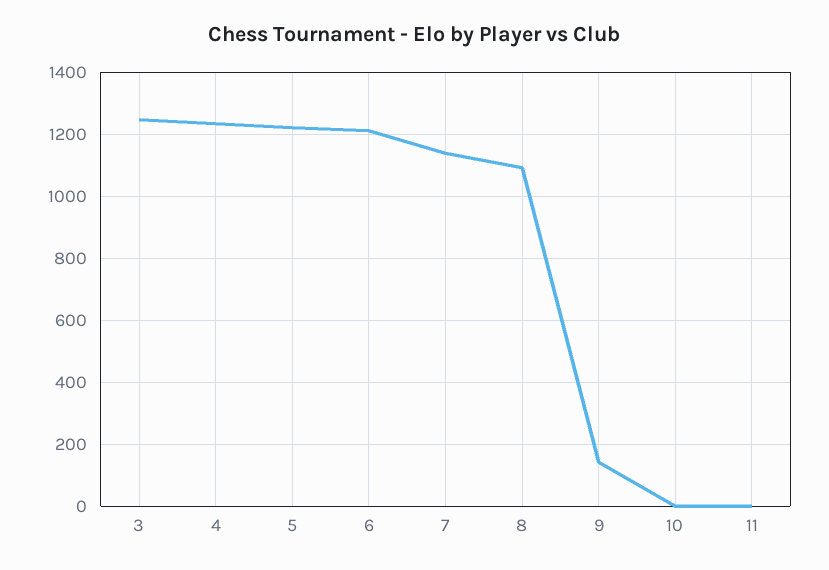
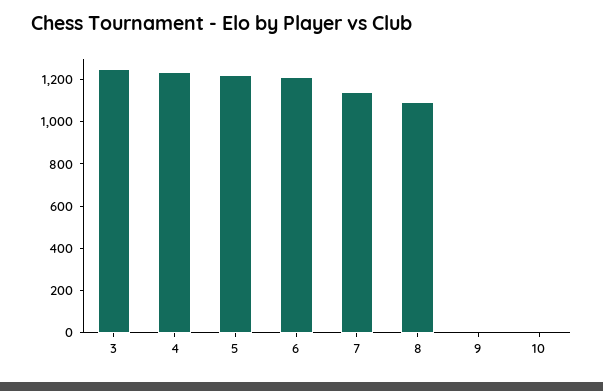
9: 140 -> 0
11: 0 -> none

